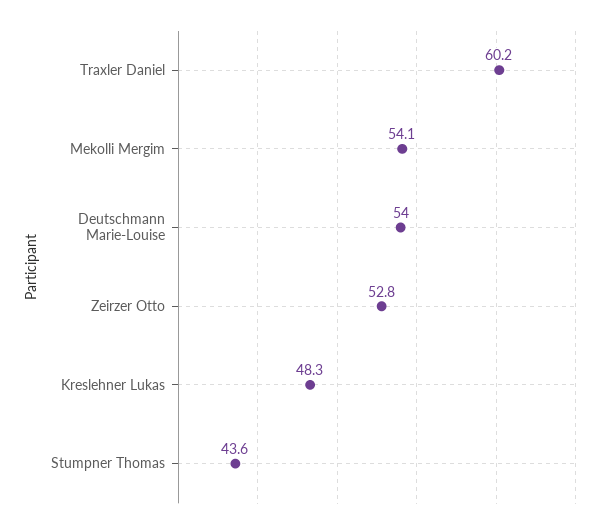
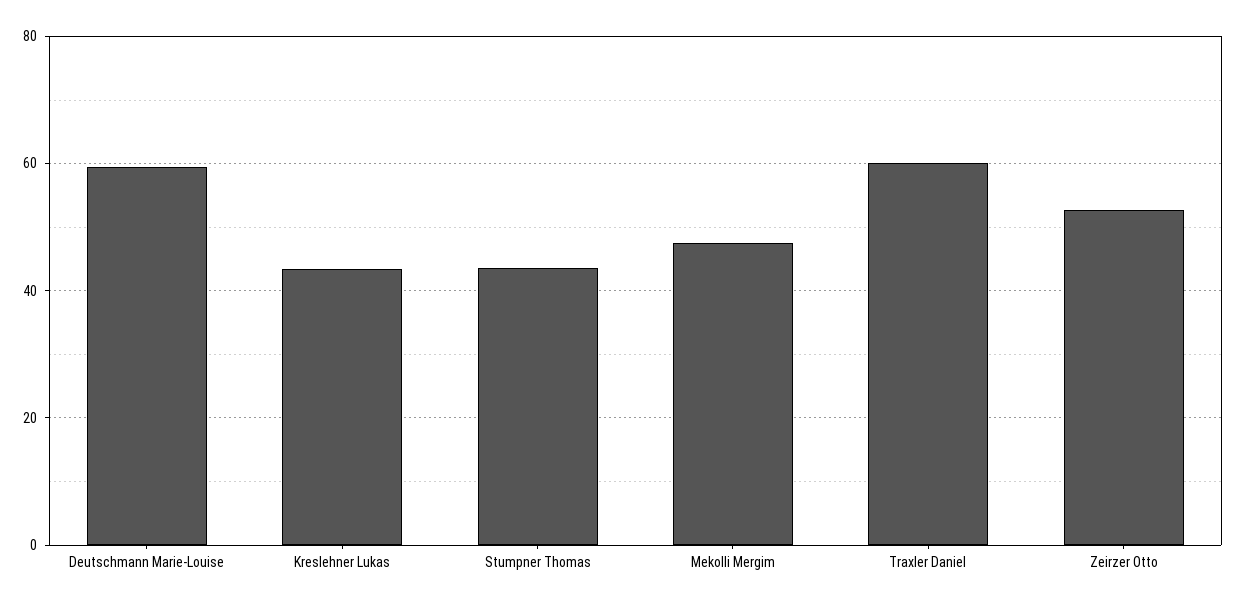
Mekolli Mergim: 54.1 -> 48
Deutschmann Marie-Louise: 54 -> 60
Kreslehner Lukas: 48.3 -> 44

